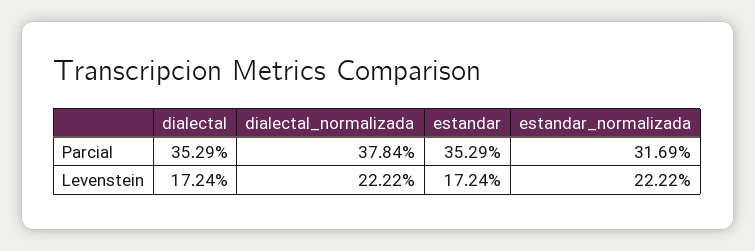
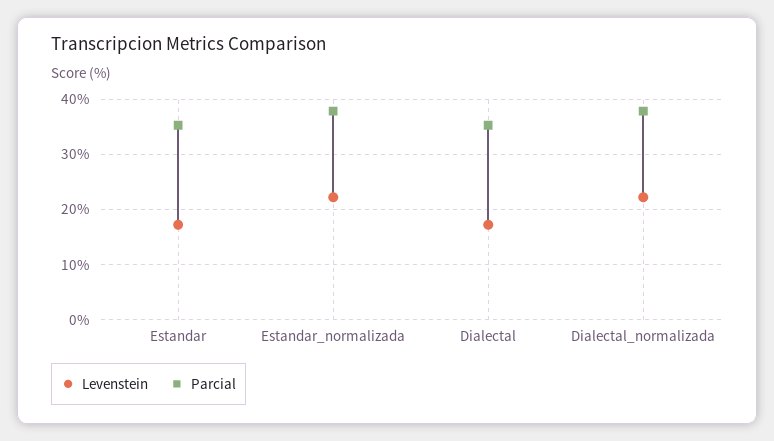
Parcial, estandar_normalizada: 31.69 -> 38

